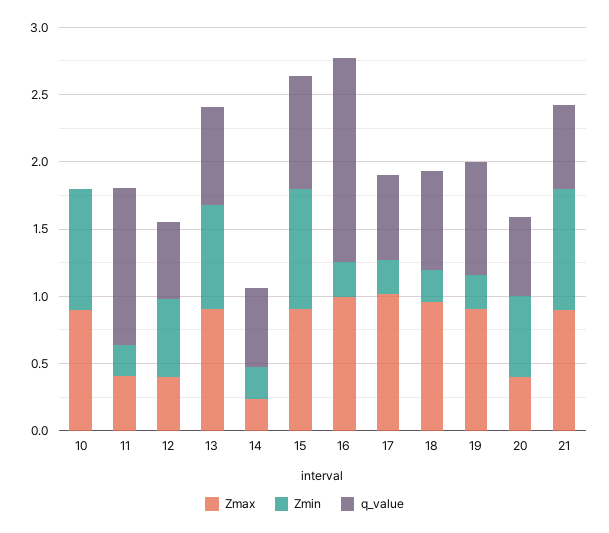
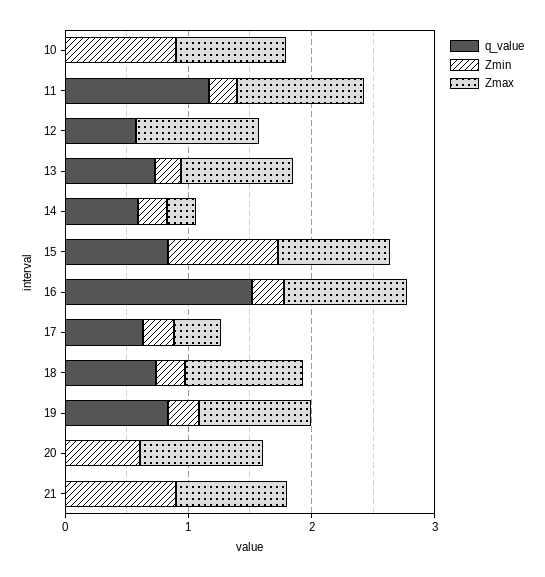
Zmax, 11: 0.4 -> 1
Zmax, 12: 0.4 -> 1
Zmin, 12: 0.6 -> 0
Zmin, 13: 0.8 -> 0.2
Zmax, 17: 1 -> 0.4
Zmax, 20: 0.4 -> 1
q_value, 20: 0.6 -> 0
q_value, 21: 0.6 -> 0

